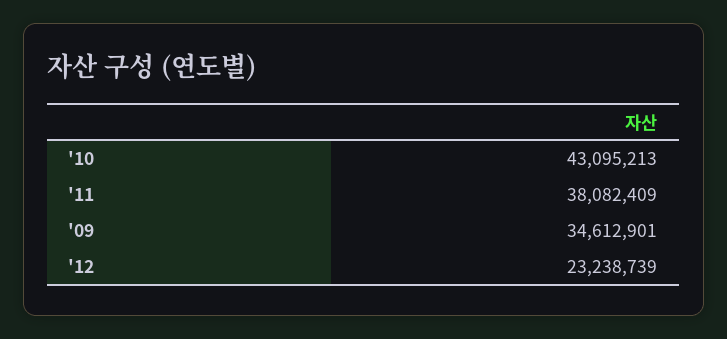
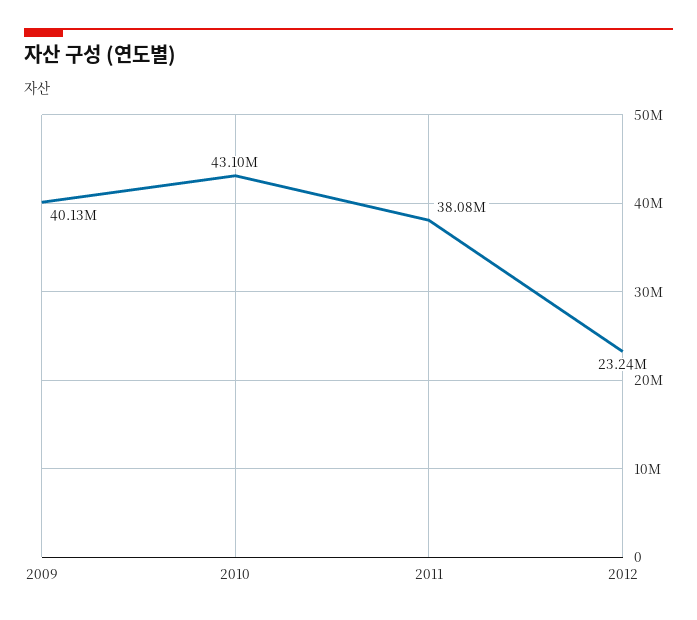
'09: 34612901 -> 40130000

